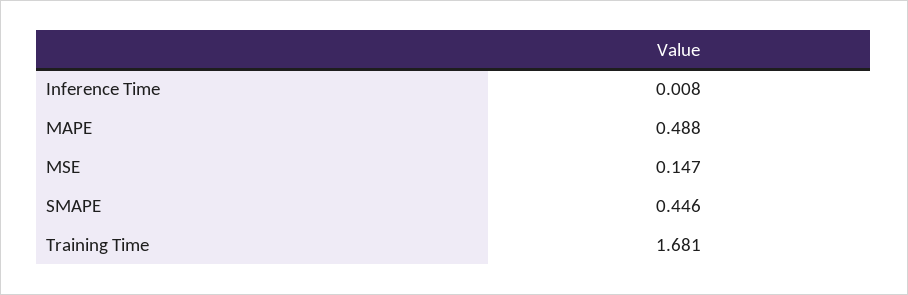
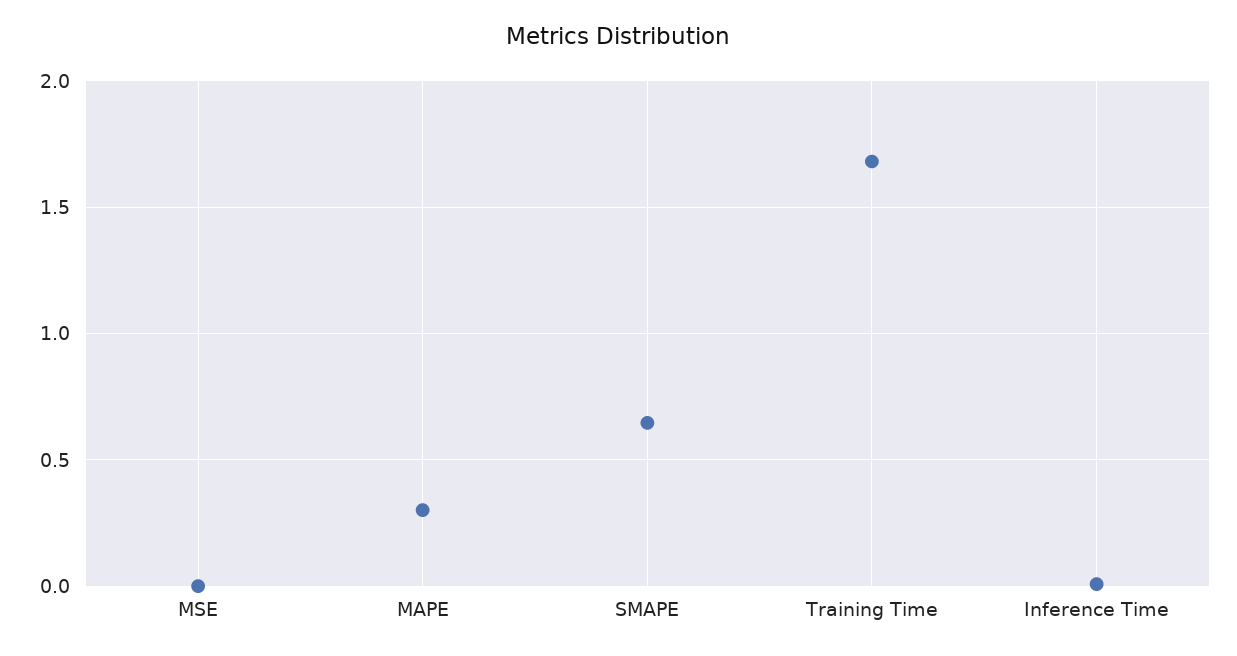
MAPE: 0.488 -> 0.3
MSE: 0.147 -> 0
SMAPE: 0.446 -> 0.65

